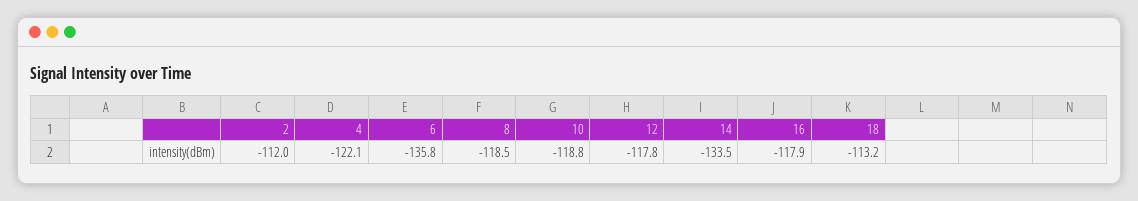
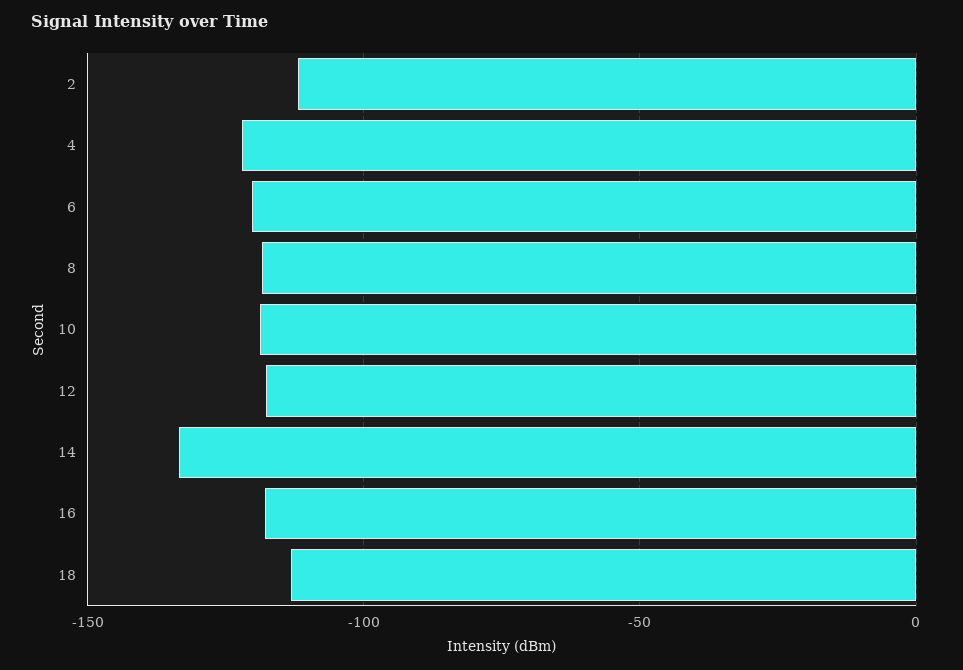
6: -135.8 -> -120

